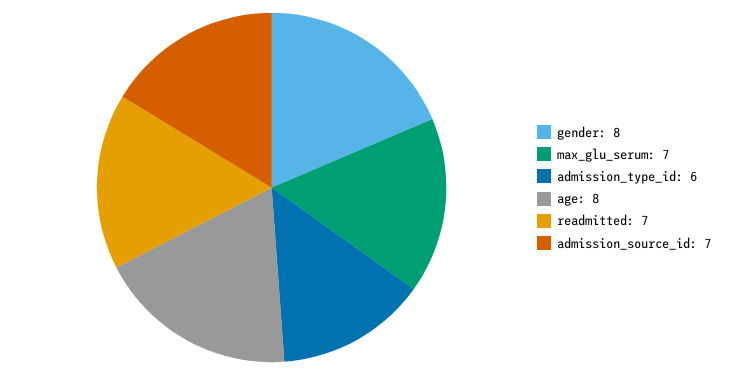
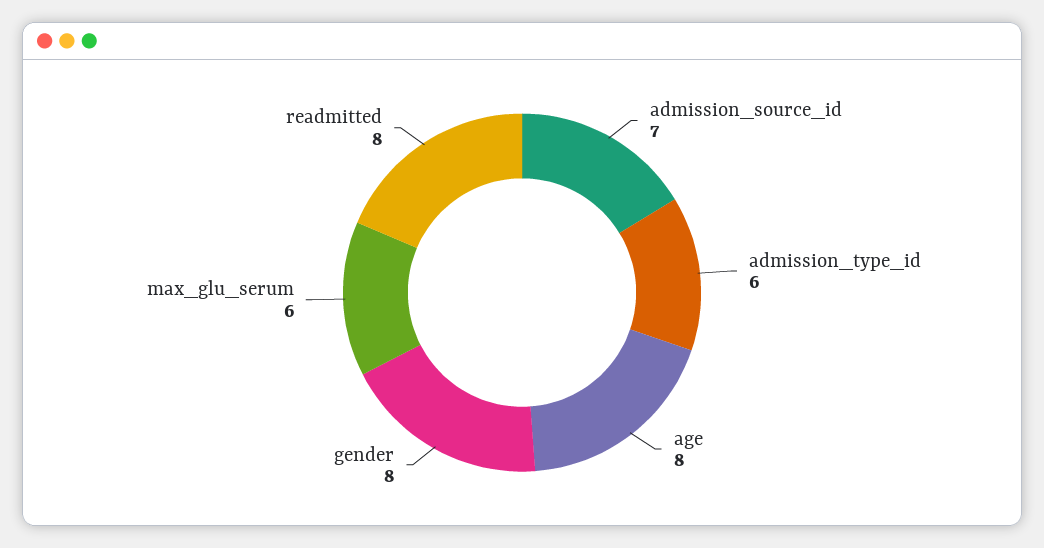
max_glu_serum: 7 -> 6
readmitted: 7 -> 8

